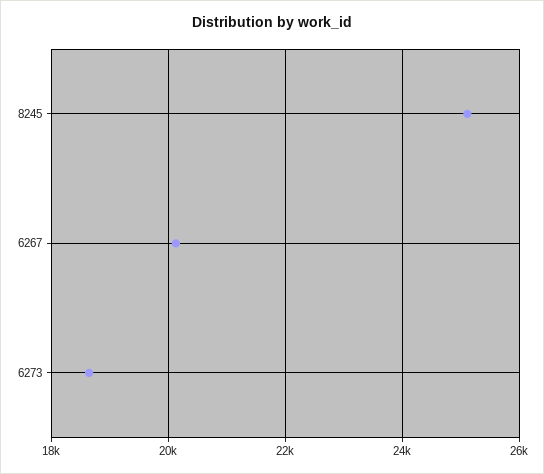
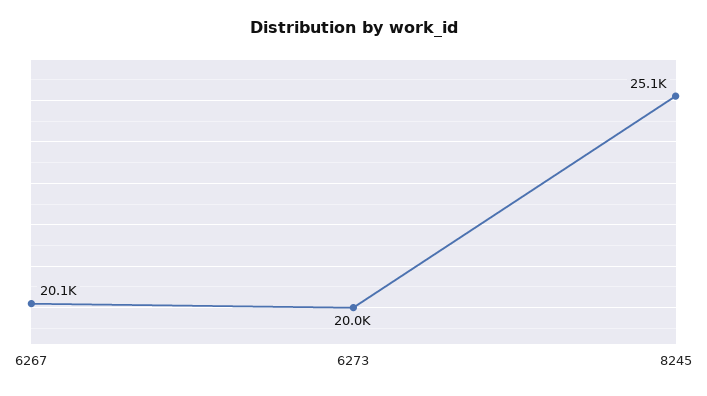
6273: 18600 -> 20000

